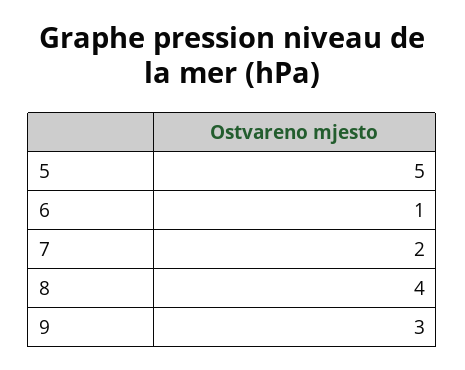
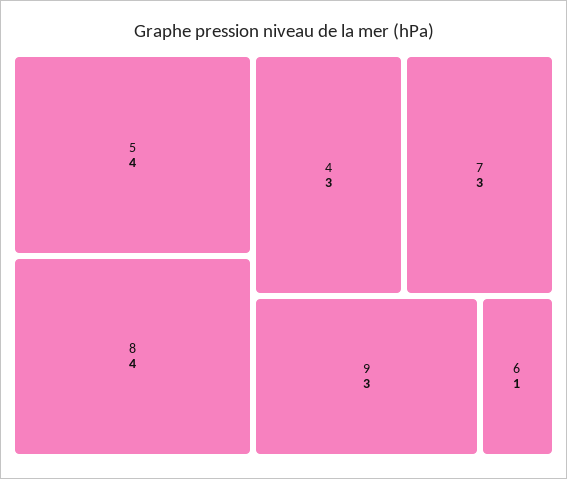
5: 5 -> 4
7: 2 -> 3
4: none -> 3

